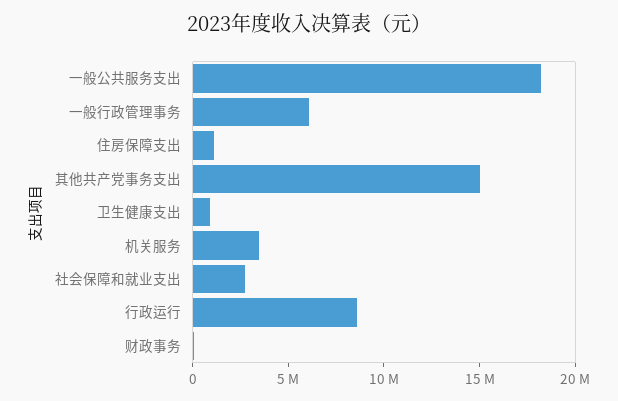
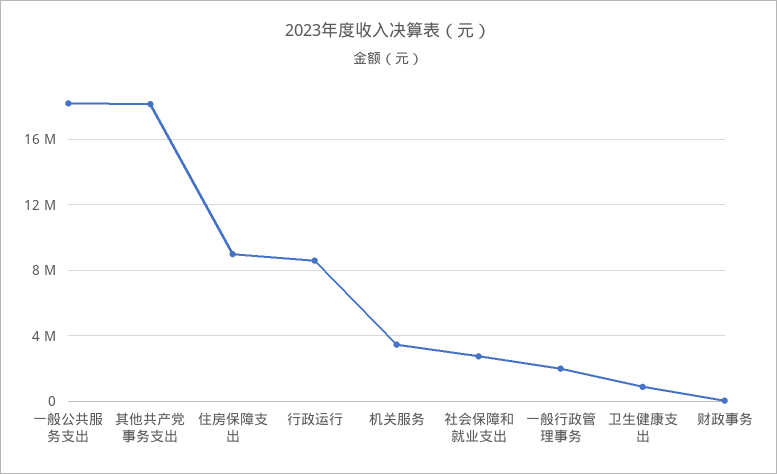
一般行政管理事务: 6000000 -> 2000000
住房保障支出: 1000000 -> 9000000
其他共产党事务支出: 15000000 -> 18000000

